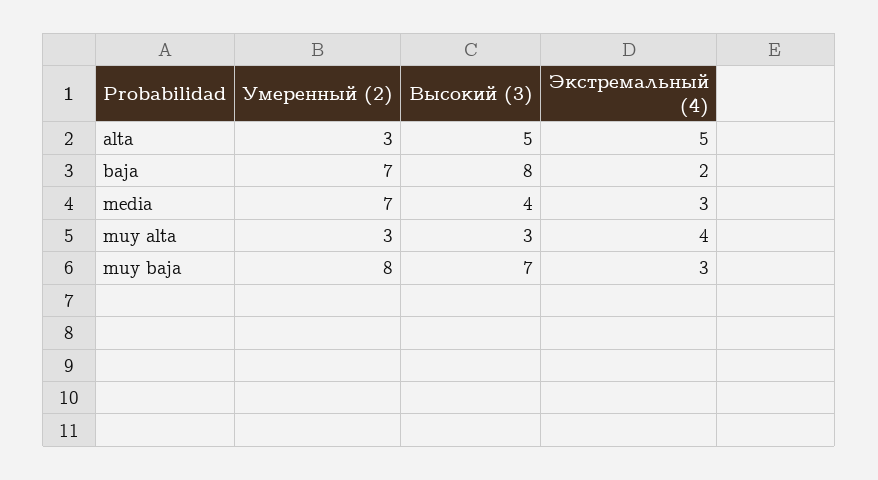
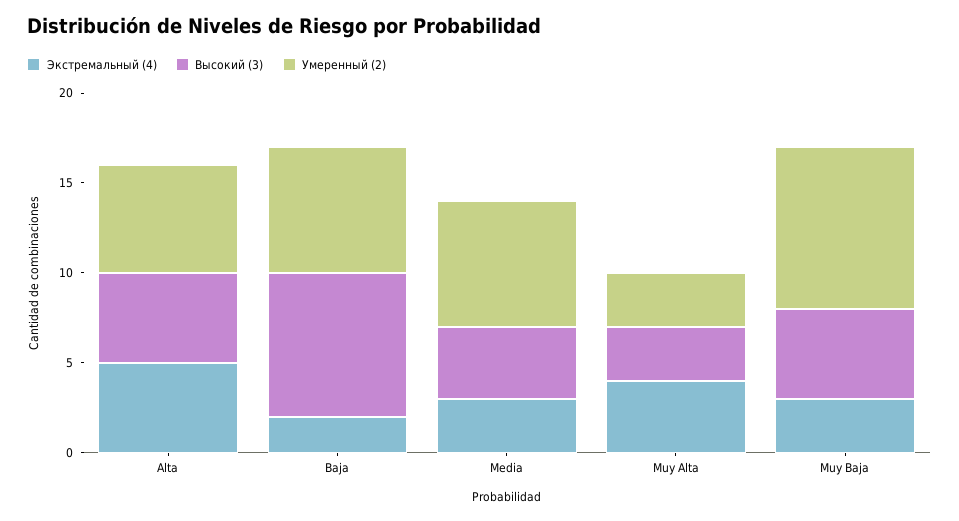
Умеренный (2), alta: 3 -> 6
Умеренный (2), muy baja: 8 -> 9
Высокий (3), muy baja: 7 -> 5

